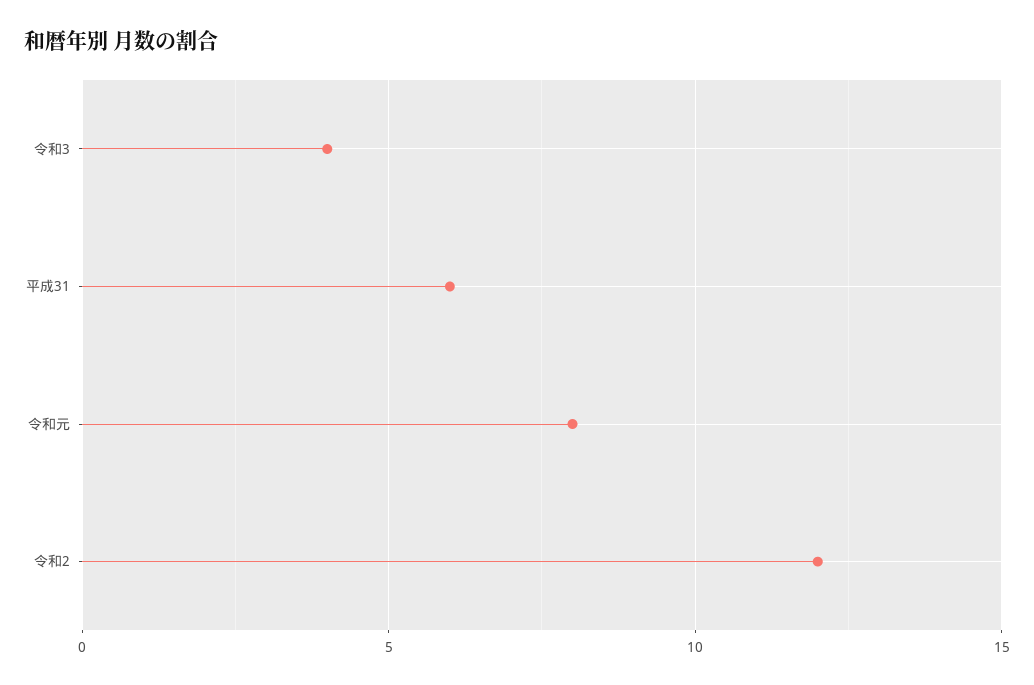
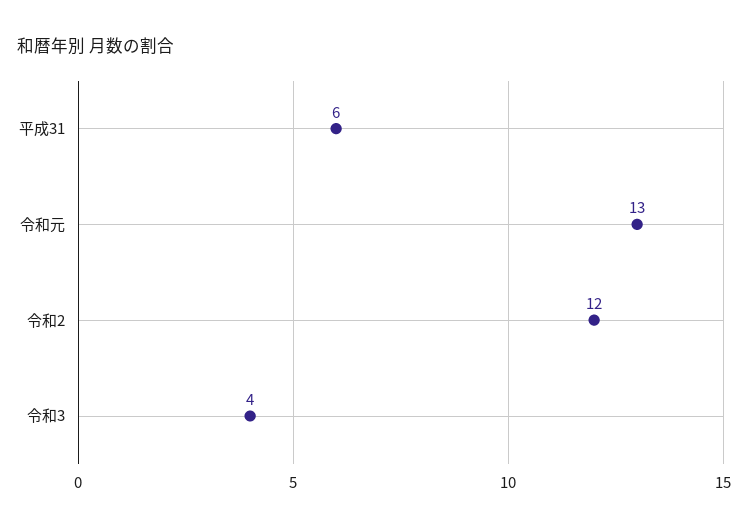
令和元: 8 -> 13

